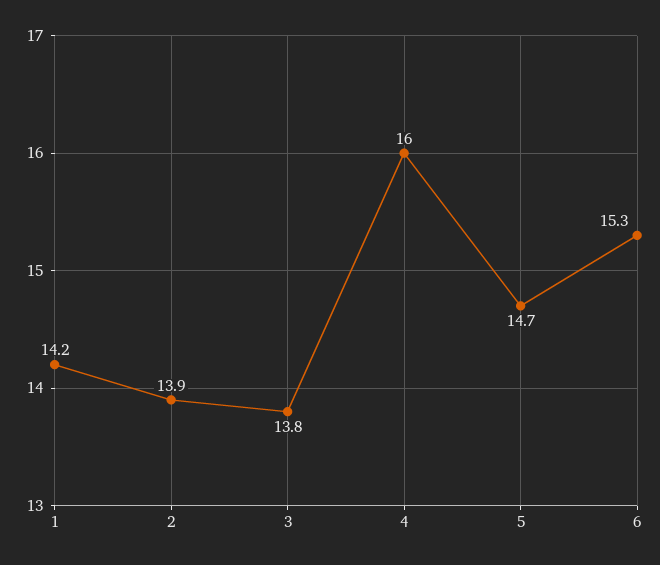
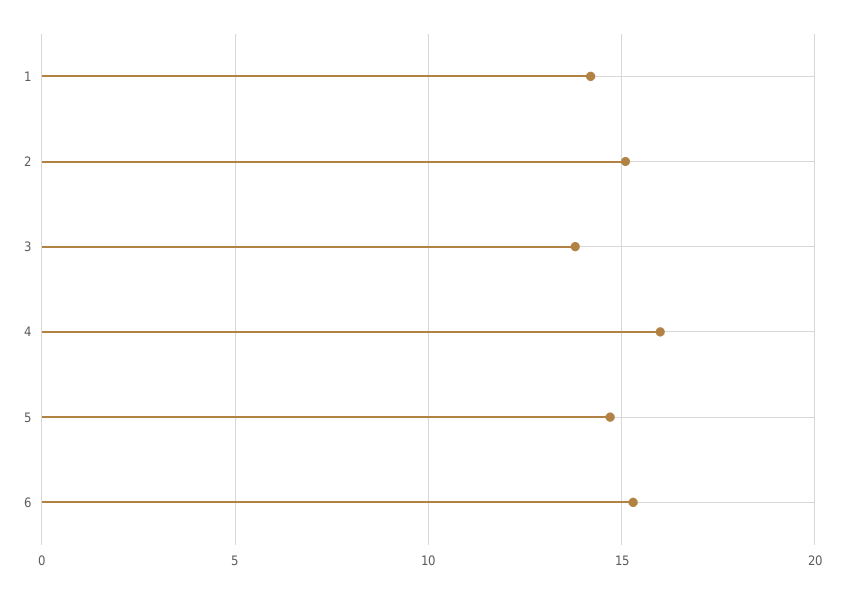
2: 13.9 -> 15

